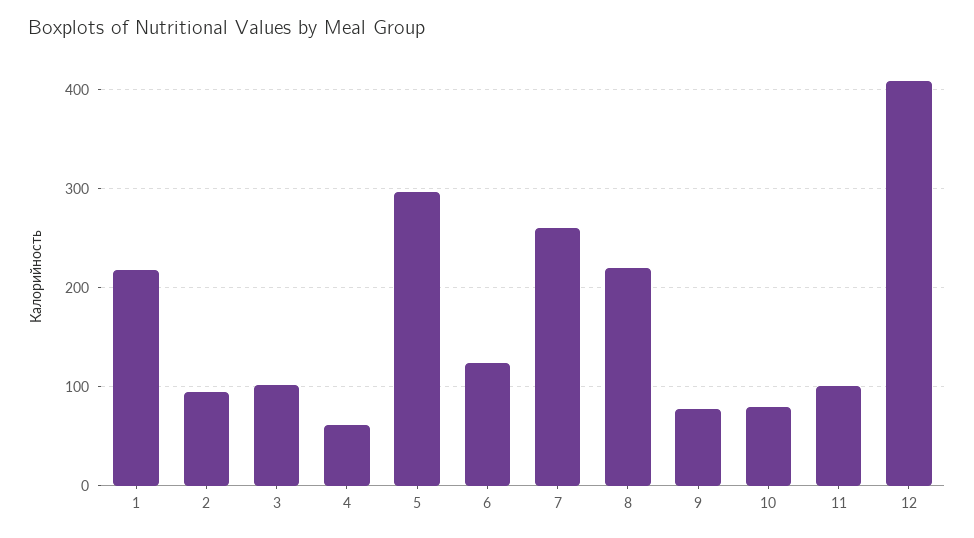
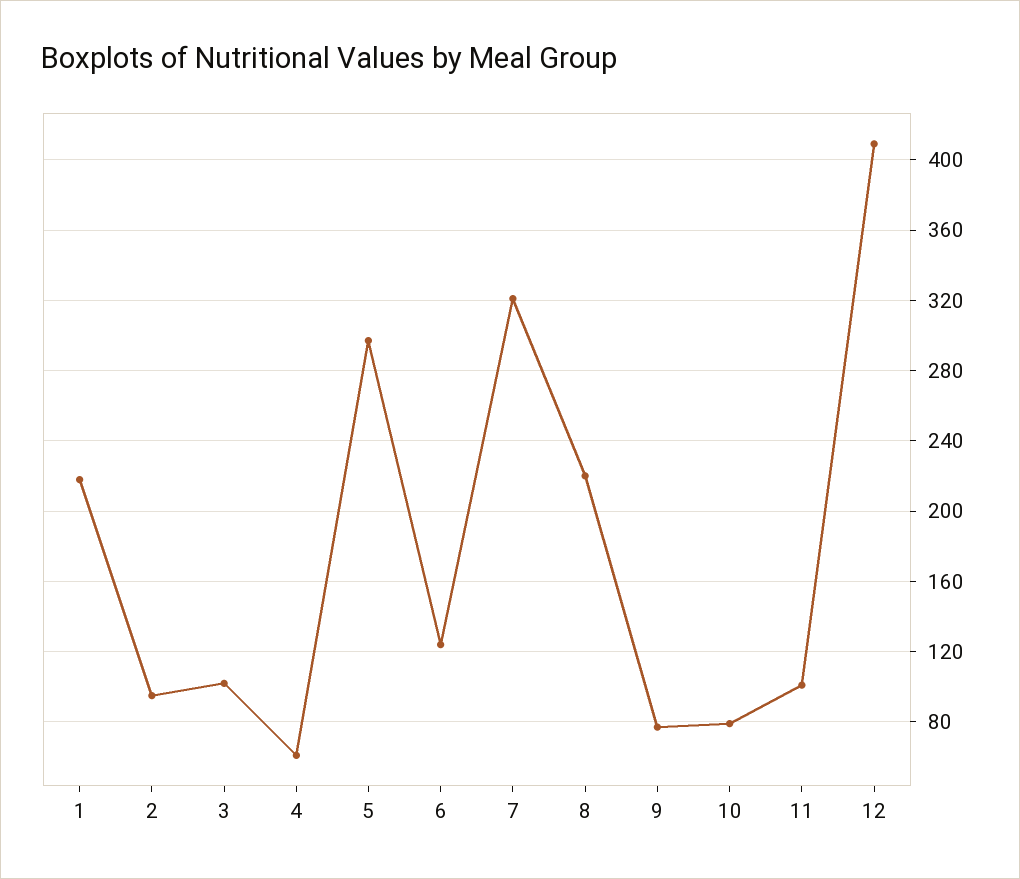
7: 260 -> 320

